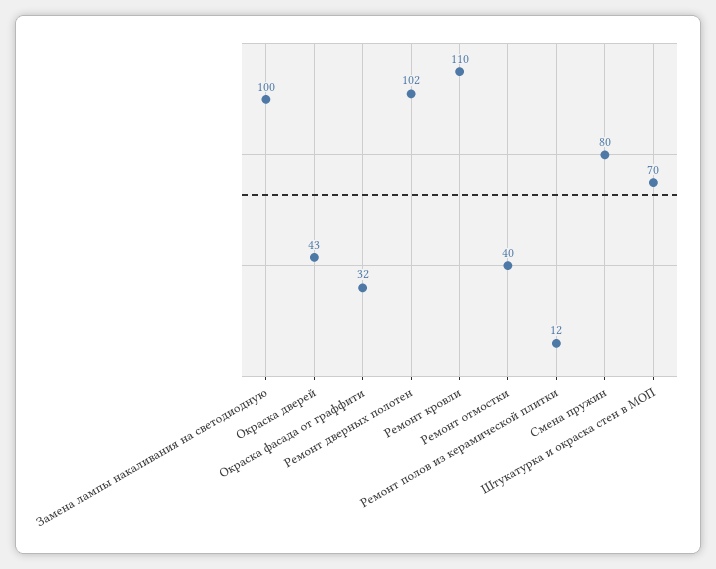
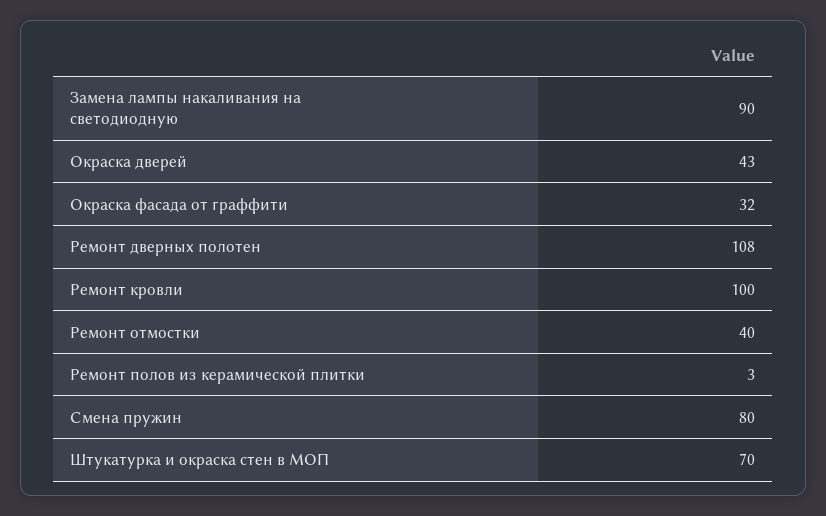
Замена лампы накаливания на светодиодную: 100 -> 90
Ремонт дверных полотен: 102 -> 108
Ремонт кровли: 110 -> 100
Ремонт полов из керамической плитки: 12 -> 3

